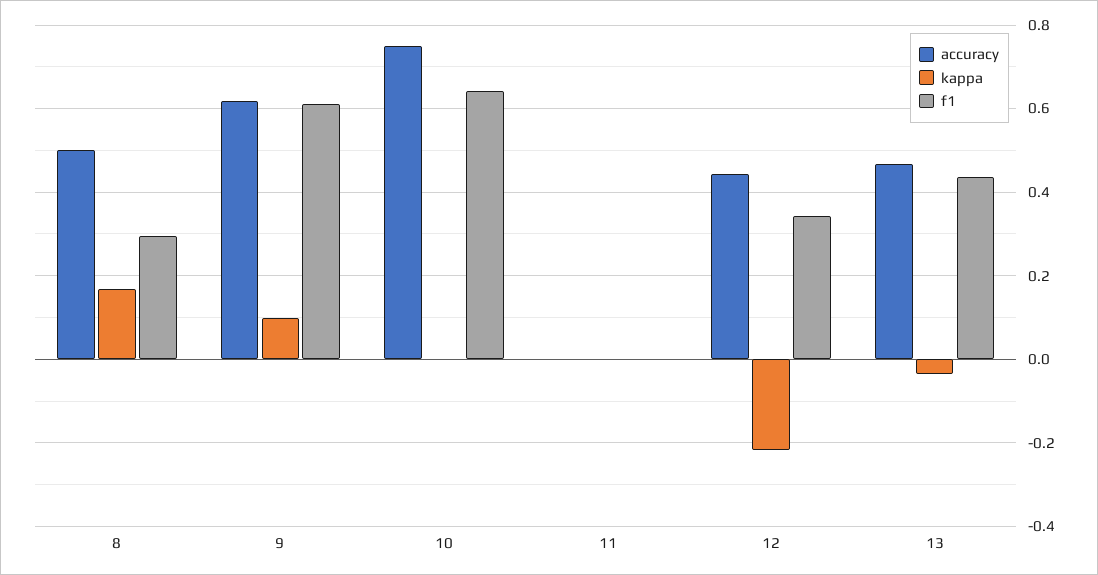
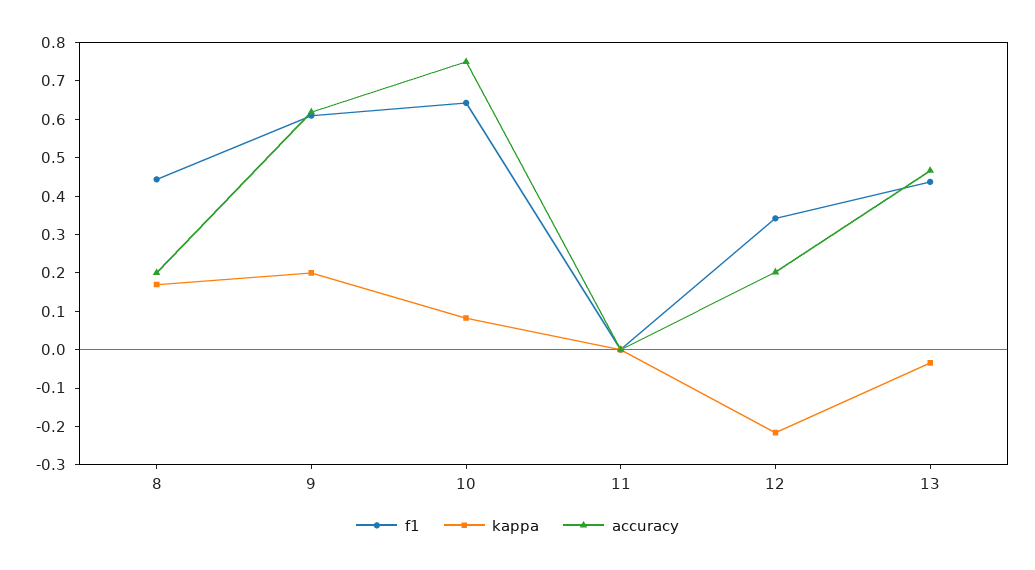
accuracy, 8: 0.5 -> 0.2
f1, 8: 0.3 -> 0.45
kappa, 9: 0.1 -> 0.2
kappa, 10: 0 -> 0.075
accuracy, 12: 0.44 -> 0.2

